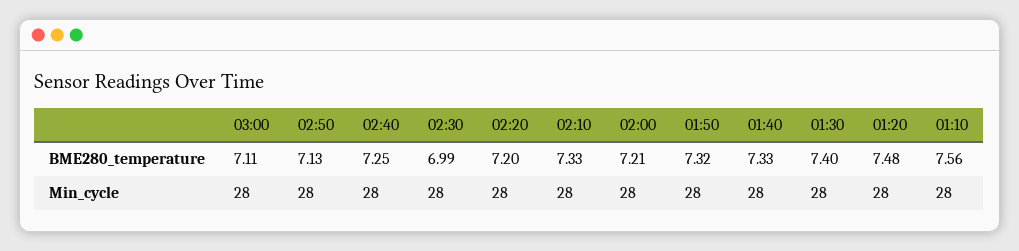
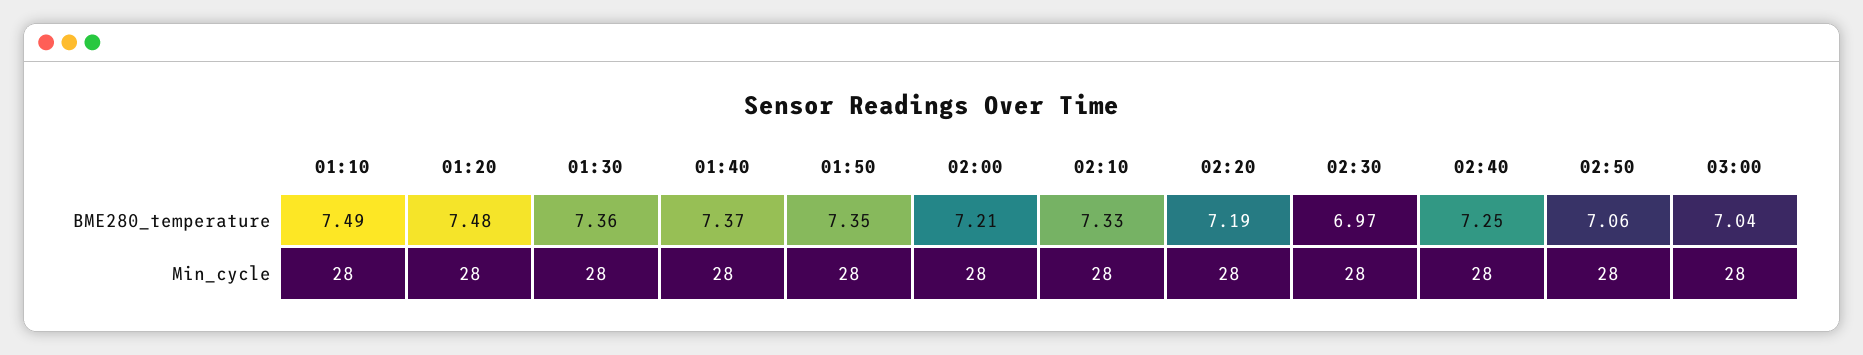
03:00, BME280_temperature: 7.11 -> 7.04
02:50, BME280_temperature: 7.13 -> 7.06
02:30, BME280_temperature: 6.99 -> 6.97
02:20, BME280_temperature: 7.2 -> 7.19
01:50, BME280_temperature: 7.32 -> 7.35
01:40, BME280_temperature: 7.33 -> 7.37
01:30, BME280_temperature: 7.4 -> 7.36
01:10, BME280_temperature: 7.56 -> 7.49

